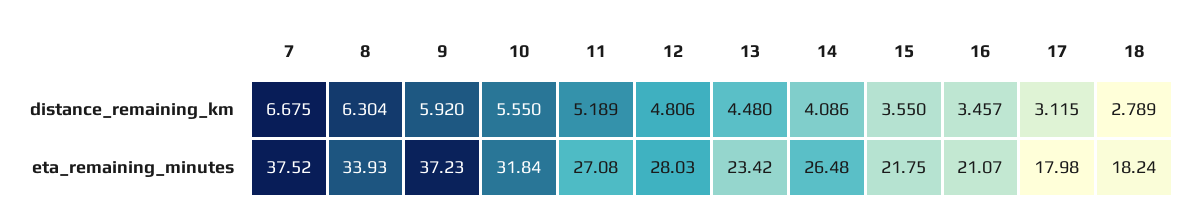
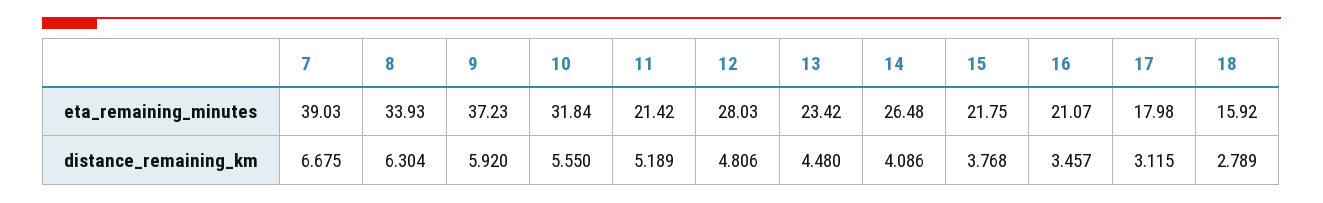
15, distance_remaining_km: 3.55 -> 3.768
7, eta_remaining_minutes: 37.52 -> 39.03
11, eta_remaining_minutes: 27.08 -> 21.42
18, eta_remaining_minutes: 18.24 -> 15.92

